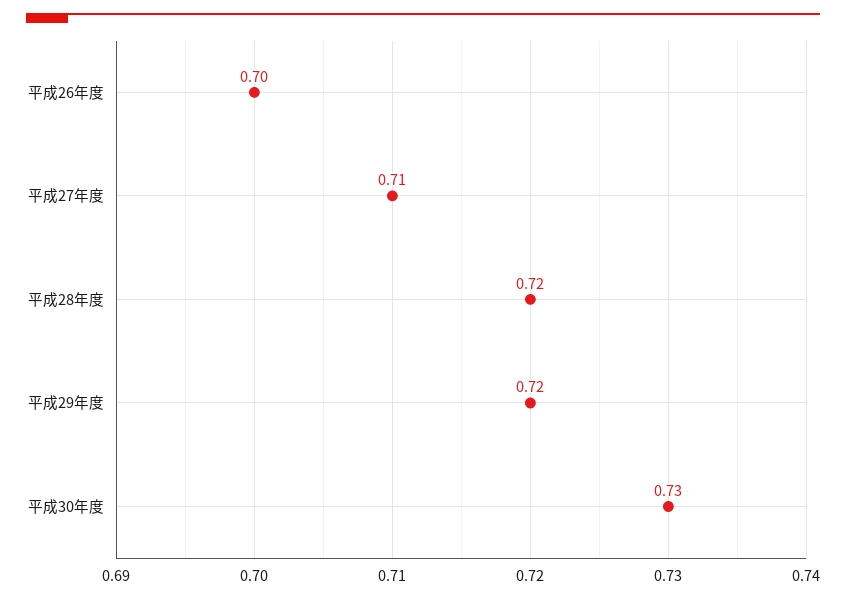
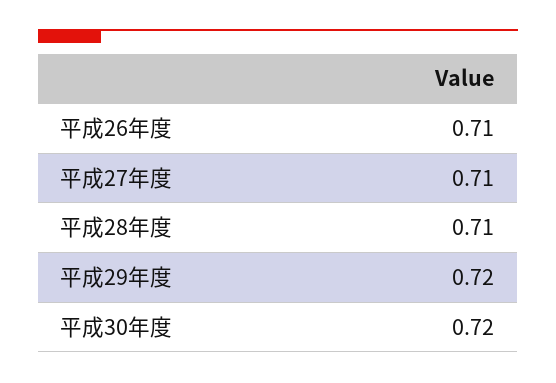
平成26年度: 0.7 -> 0.71
平成28年度: 0.72 -> 0.71
平成30年度: 0.73 -> 0.72

